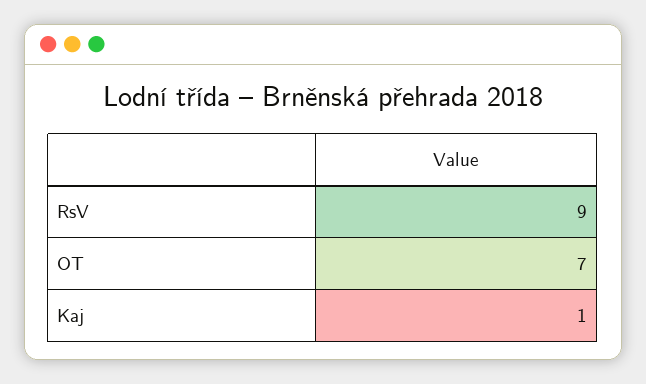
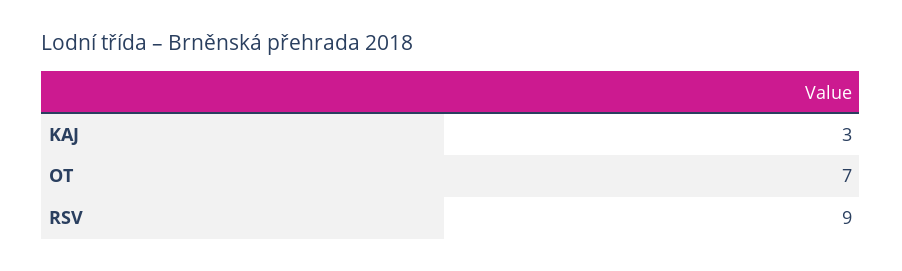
Kaj: 1 -> 3

